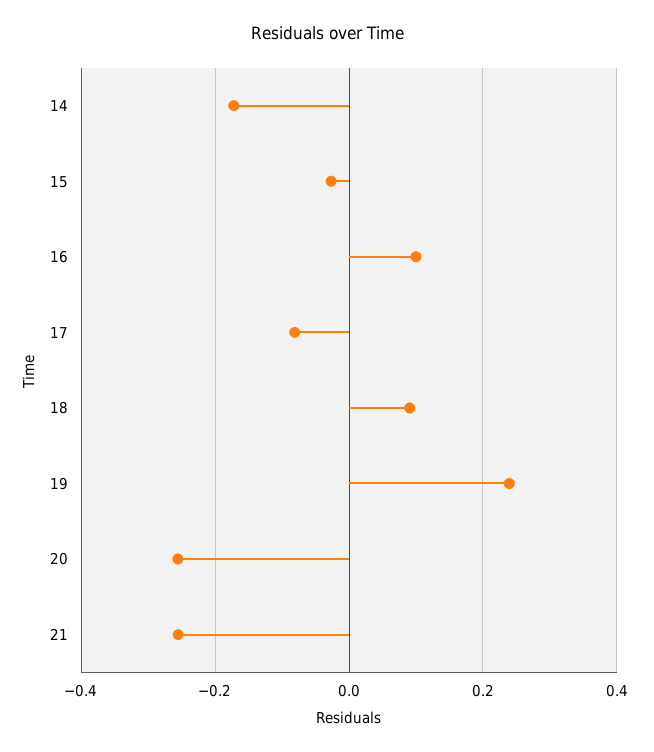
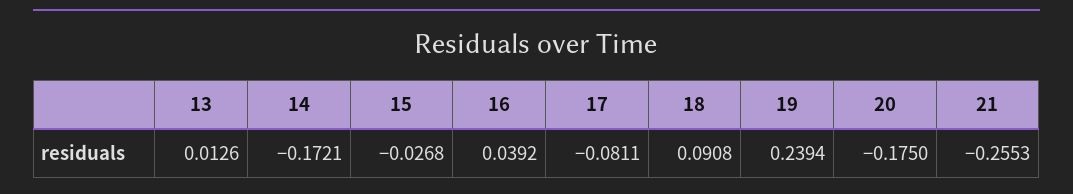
16: 0.1 -> 0.0392
20: -0.26 -> -0.175
13: none -> 0.0126

